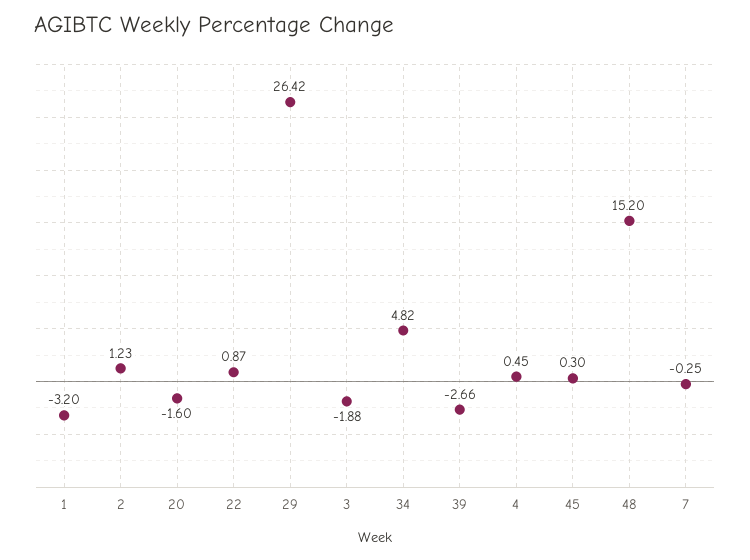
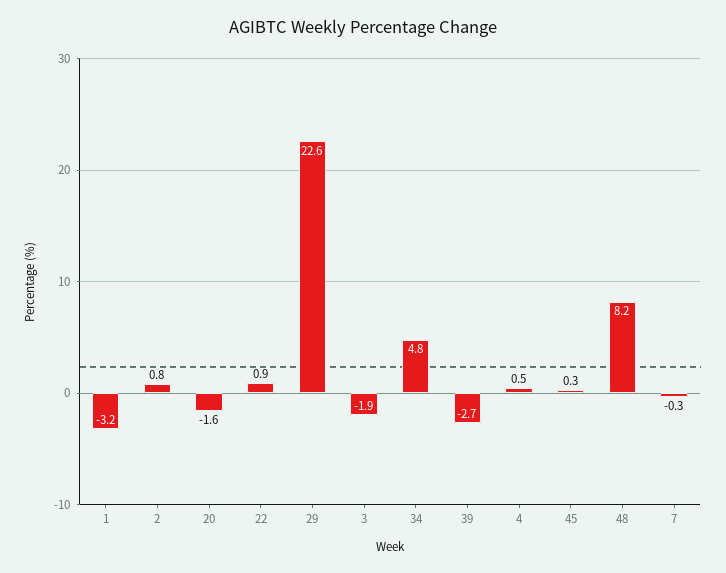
2: 1.23 -> 0.8
29: 26.42 -> 22.6
48: 15.2 -> 8.2

